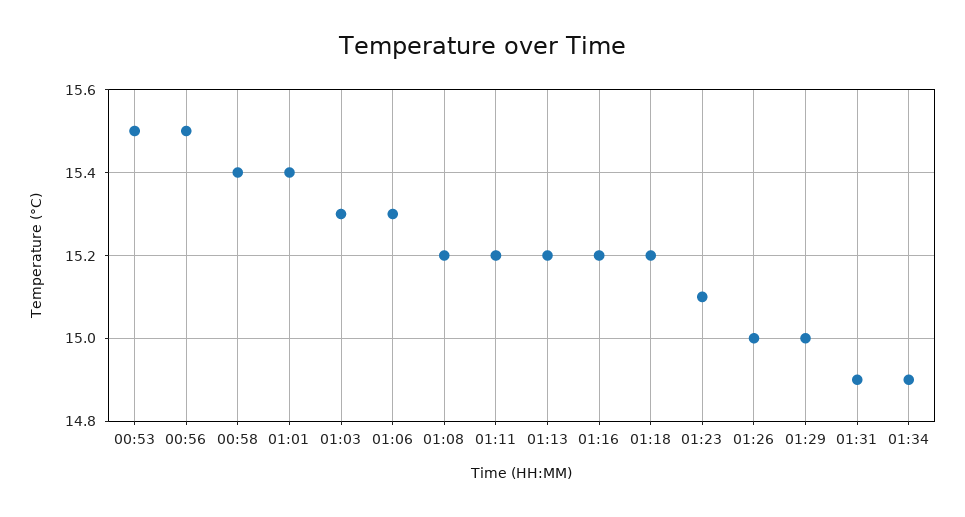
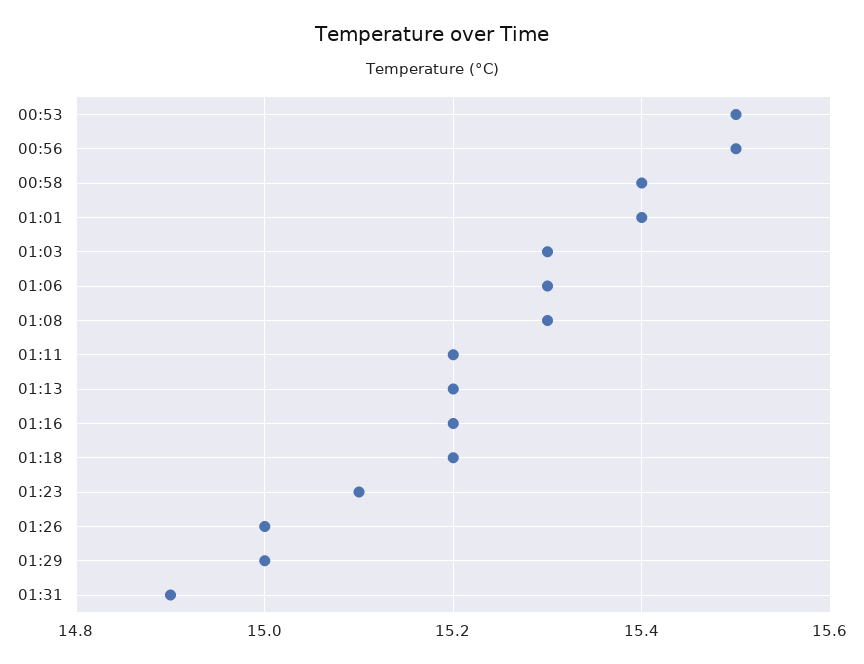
01:08: 15.2 -> 15.3
01:34: 14.9 -> none

